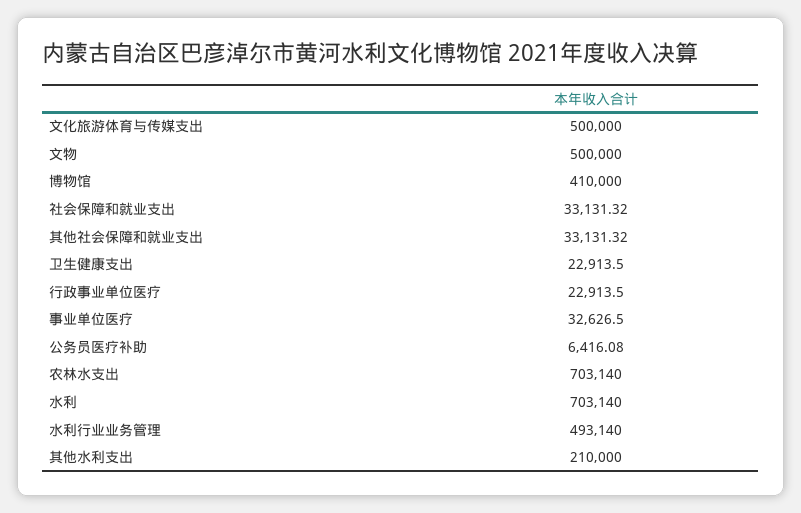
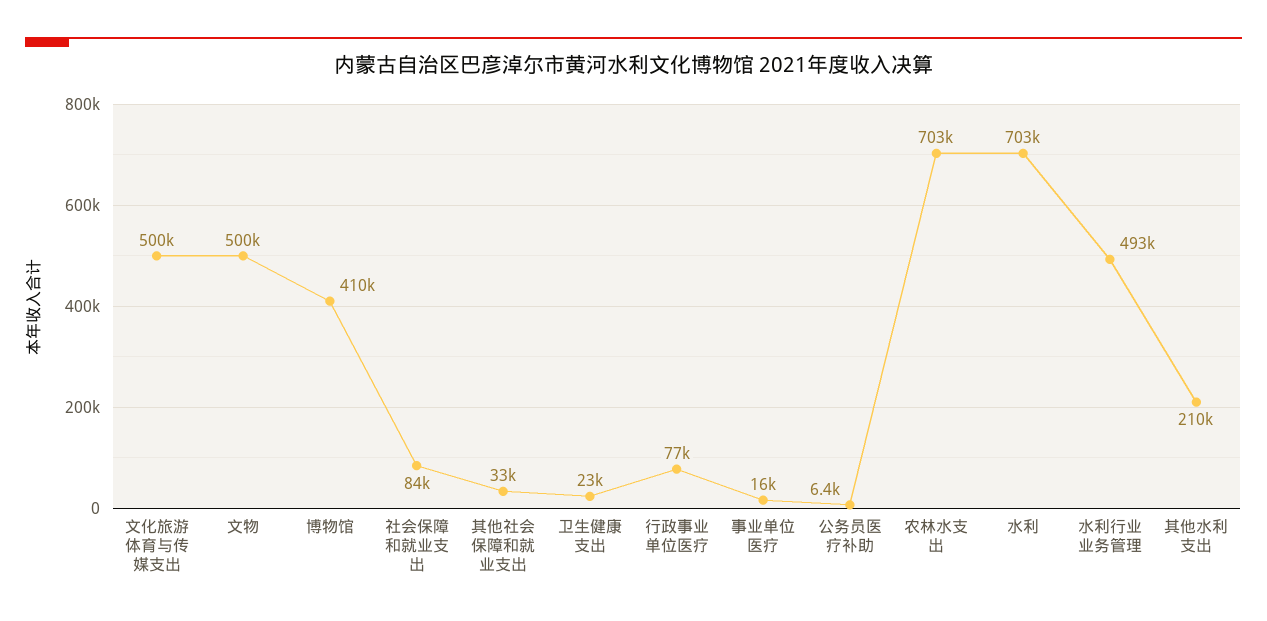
社会保障和就业支出: 33131.32 -> 84000
行政事业单位医疗: 22913.5 -> 77000
事业单位医疗: 32626.5 -> 16000

